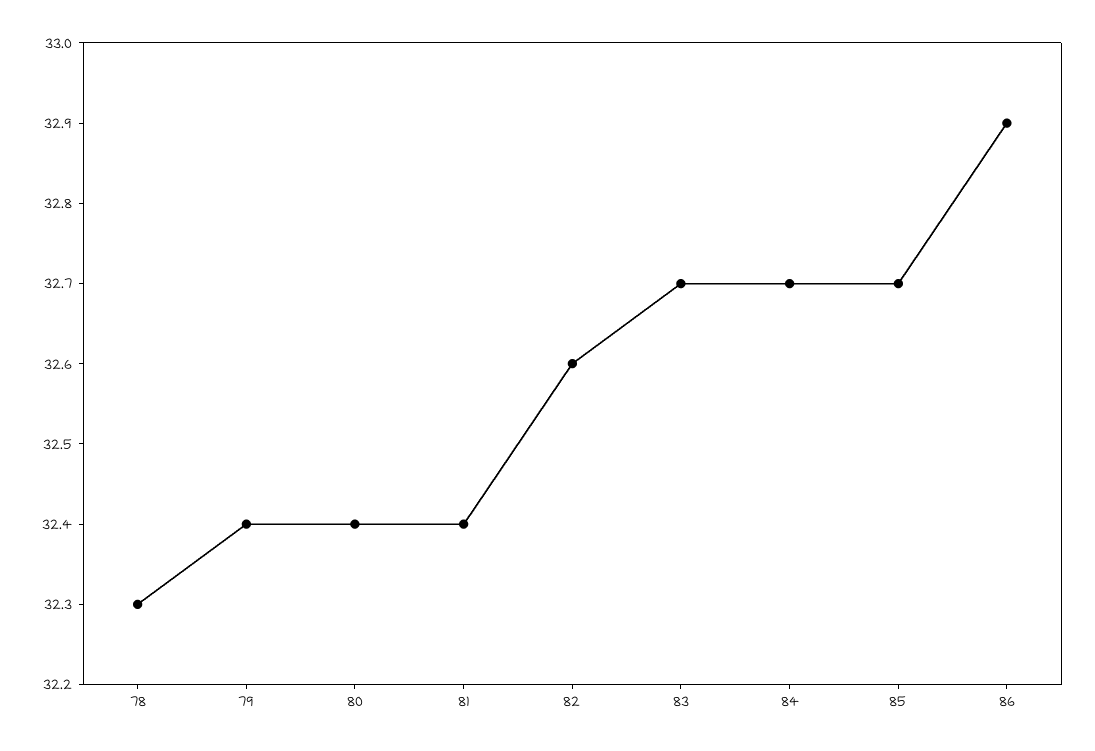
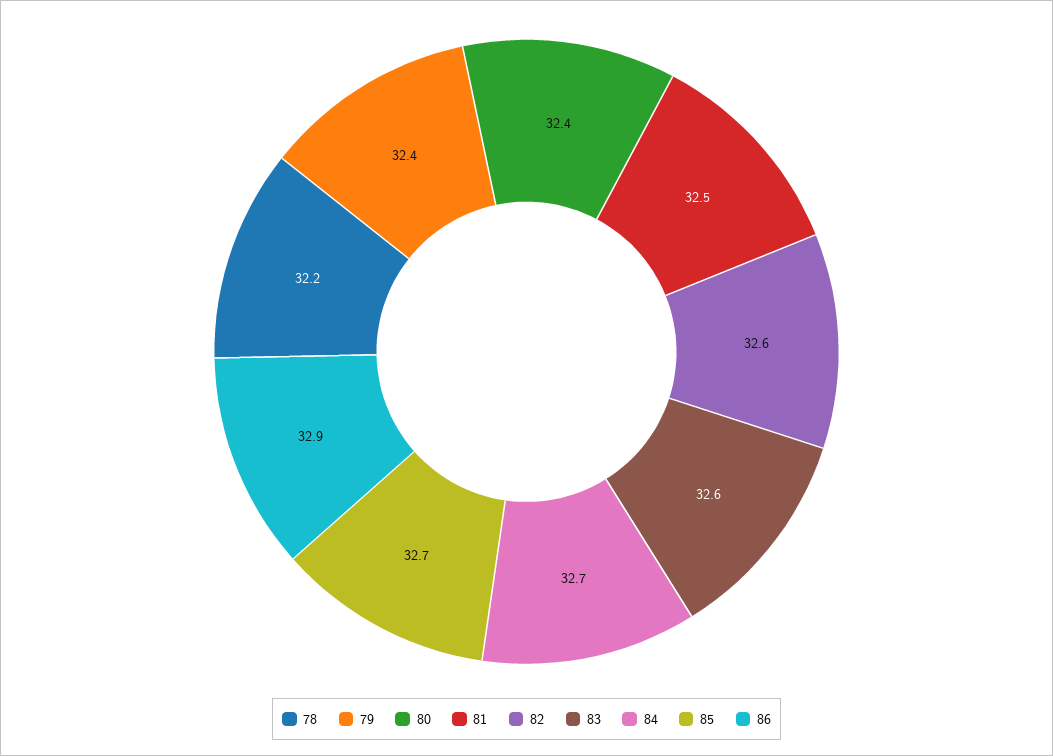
78: 32.3 -> 32.2
81: 32.4 -> 32.5
83: 32.7 -> 32.6

